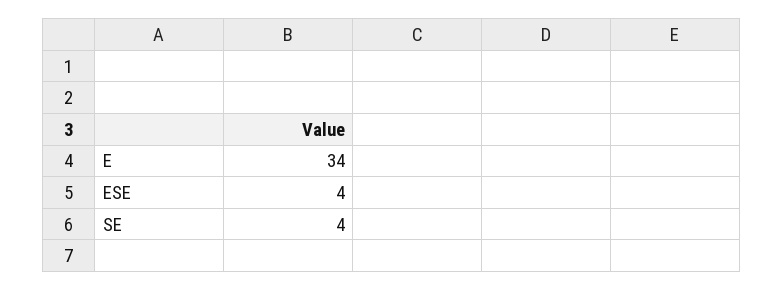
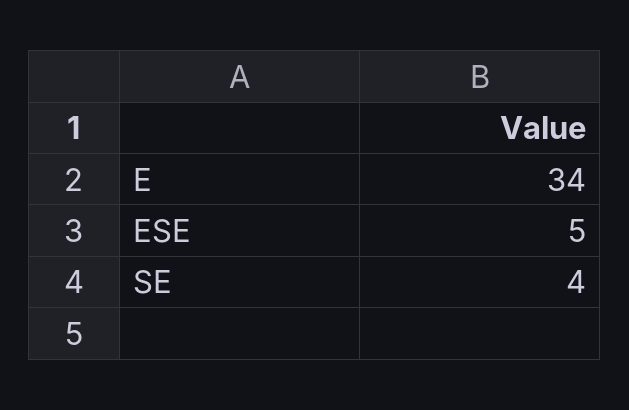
ESE: 4 -> 5

